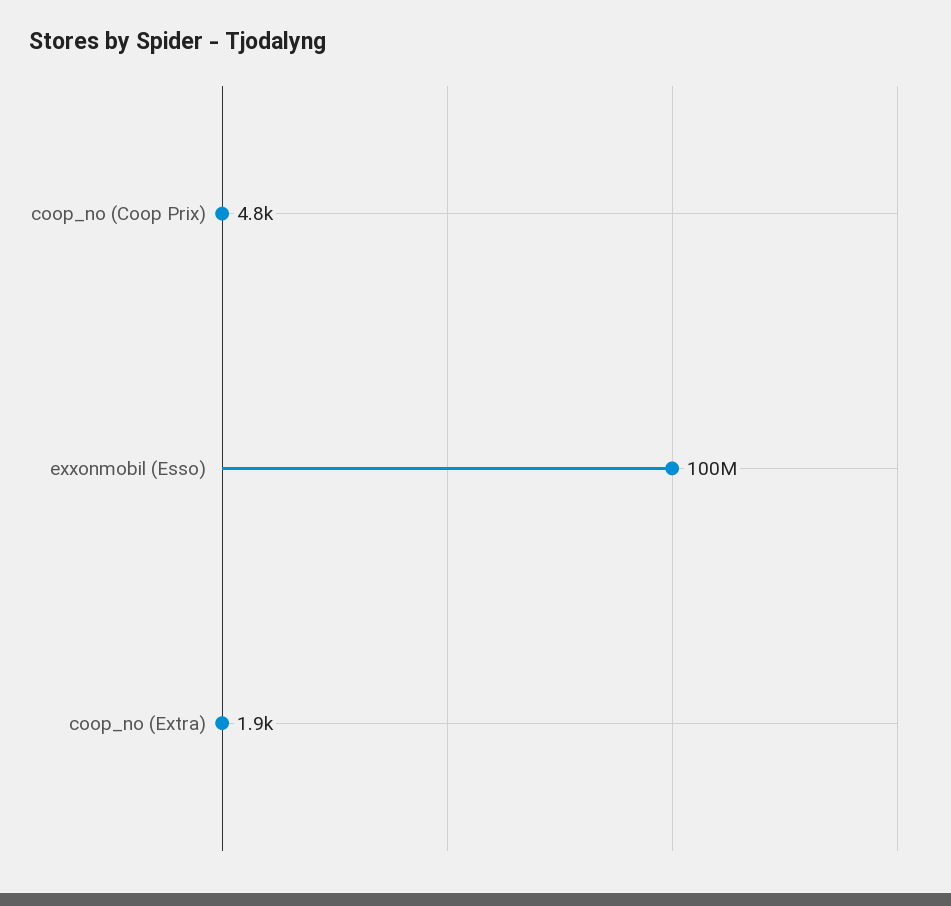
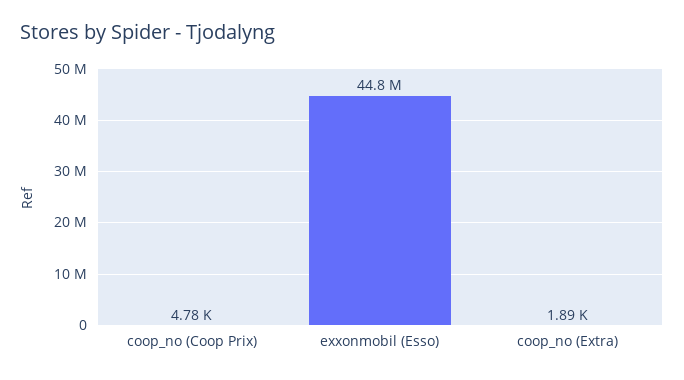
exxonmobil (Esso): 100000000 -> 44800000

